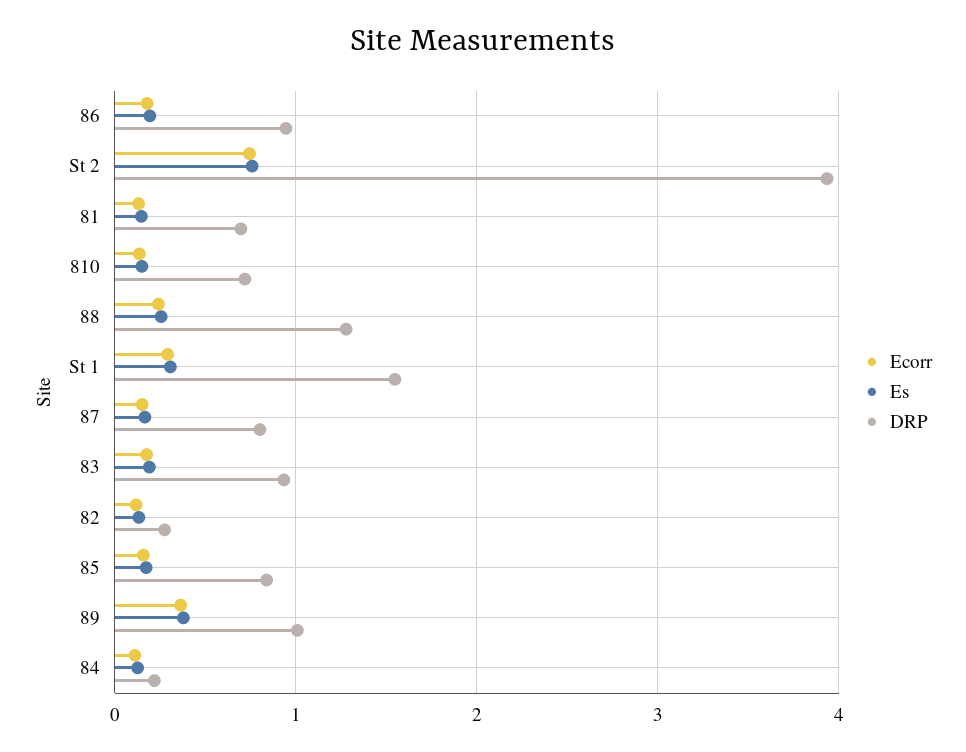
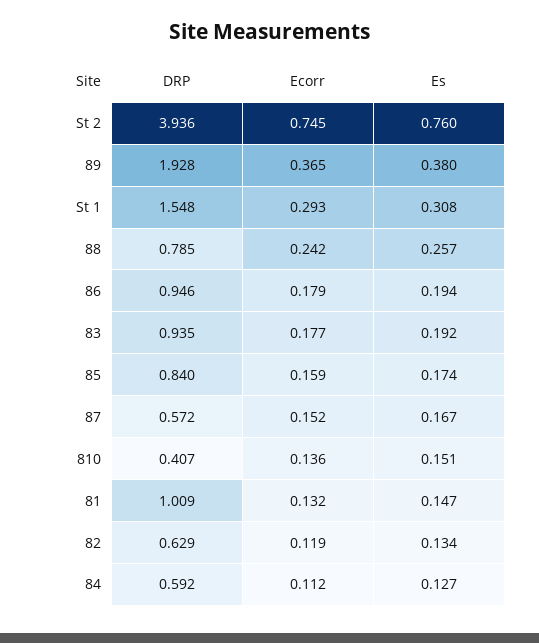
DRP, 81: 0.7 -> 1.009
DRP, 810: 0.7 -> 0.407
DRP, 88: 1.3 -> 0.785
DRP, 87: 0.8 -> 0.572
DRP, 82: 0.3 -> 0.629
DRP, 89: 1 -> 1.928
DRP, 84: 0.2 -> 0.592

